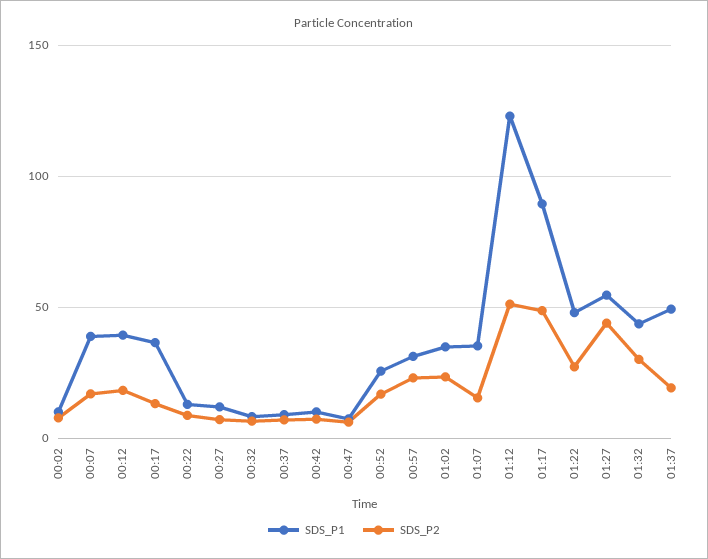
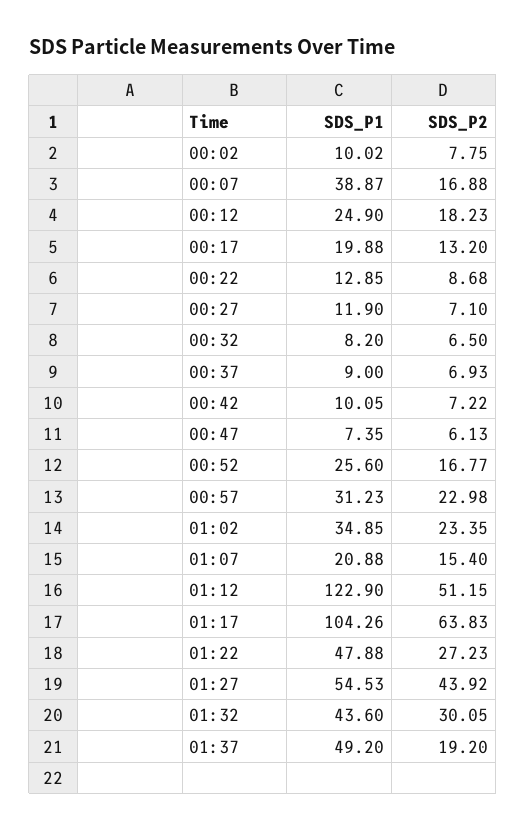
SDS_P1, 00:12: 40 -> 24.9
SDS_P1, 00:17: 35 -> 19.88
SDS_P1, 01:07: 35 -> 20.88
SDS_P1, 01:17: 90 -> 104.26
SDS_P2, 01:17: 50 -> 63.83

